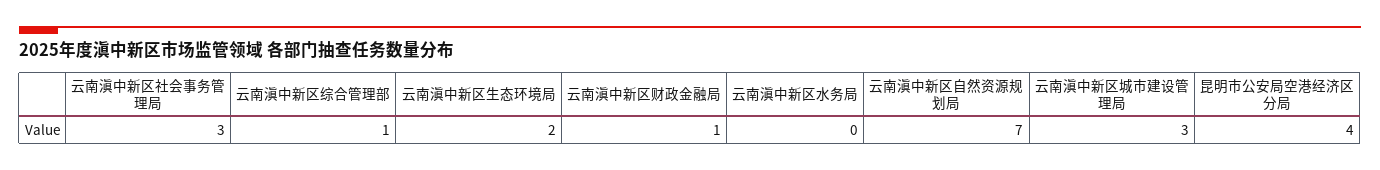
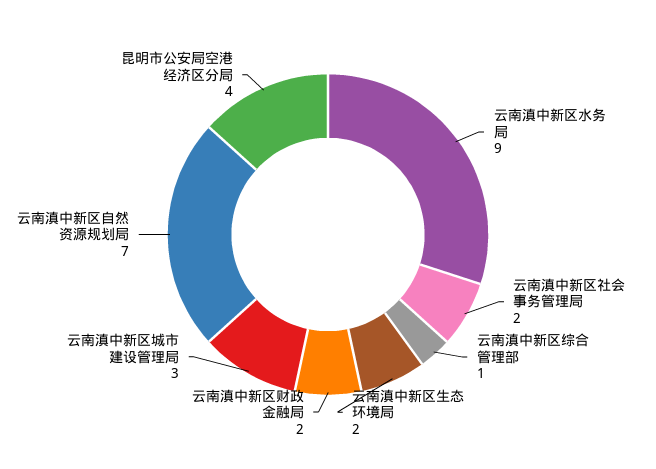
云南滇中新区社会事务管理局: 3 -> 2
云南滇中新区财政金融局: 1 -> 2
云南滇中新区水务局: 0 -> 9

